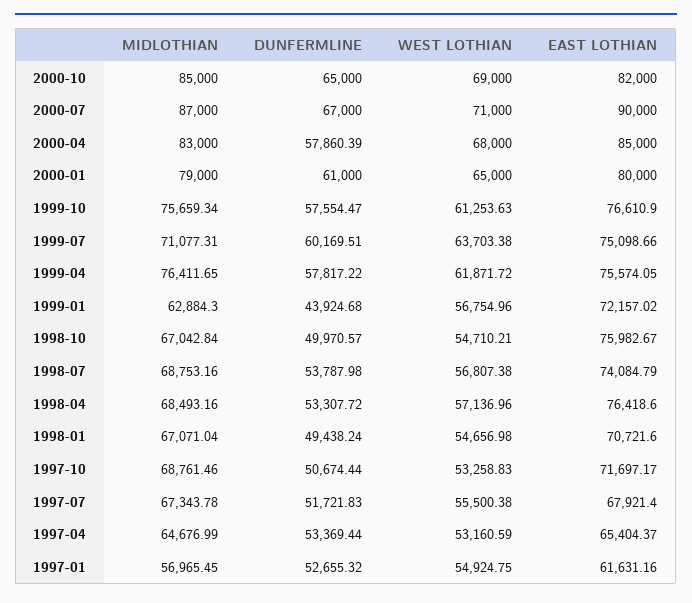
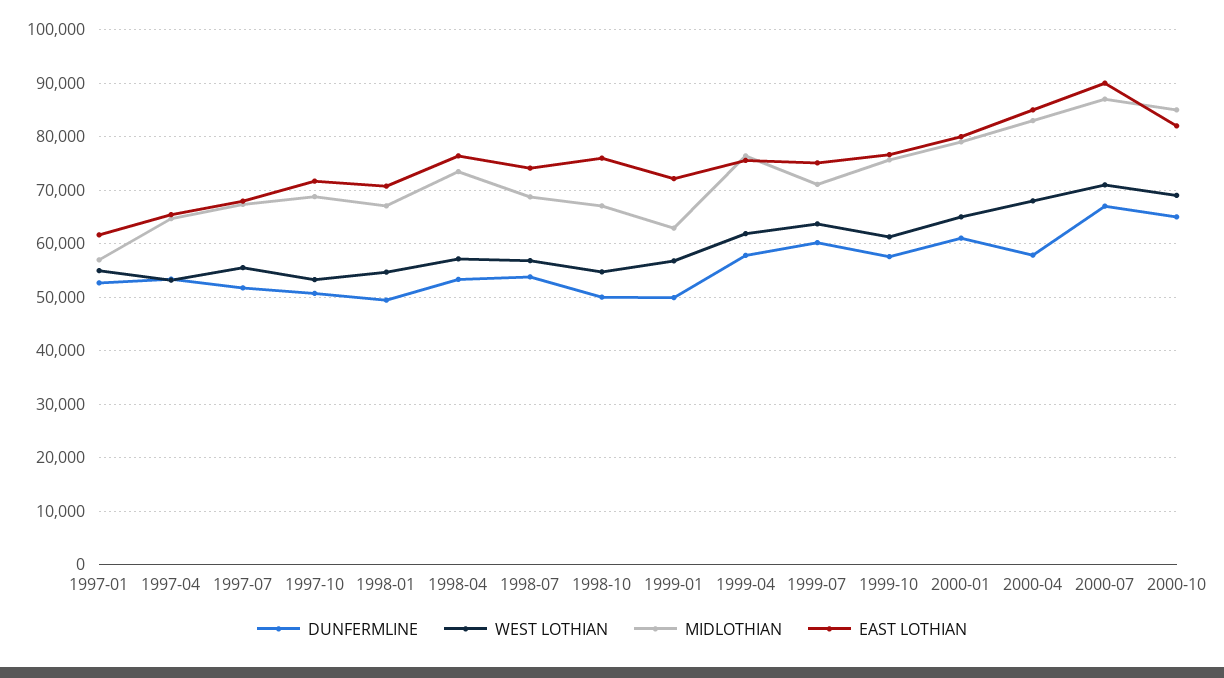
DUNFERMLINE, 1999-01: 43924.68 -> 50000
MIDLOTHIAN, 1998-04: 68493.16 -> 74000

